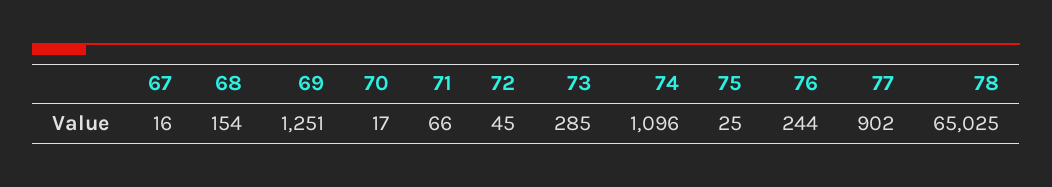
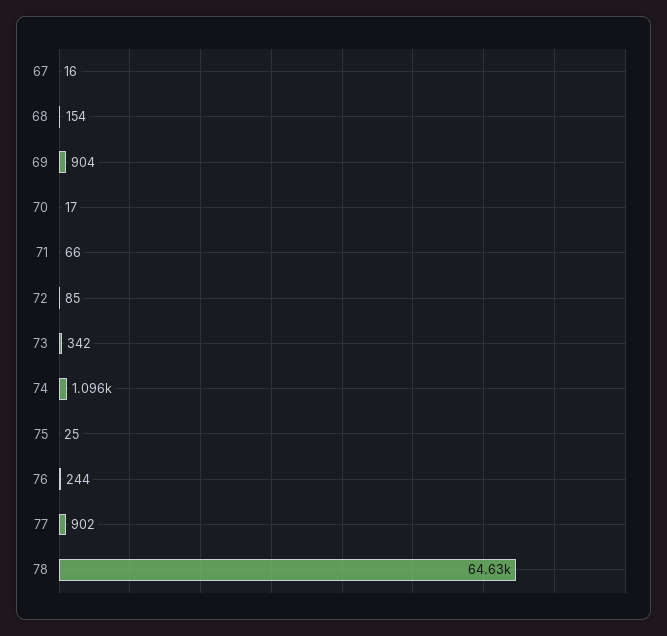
69: 1251 -> 904
72: 45 -> 85
73: 285 -> 342
78: 65025 -> 64630

